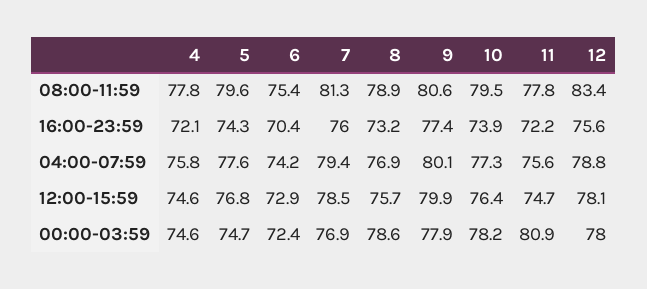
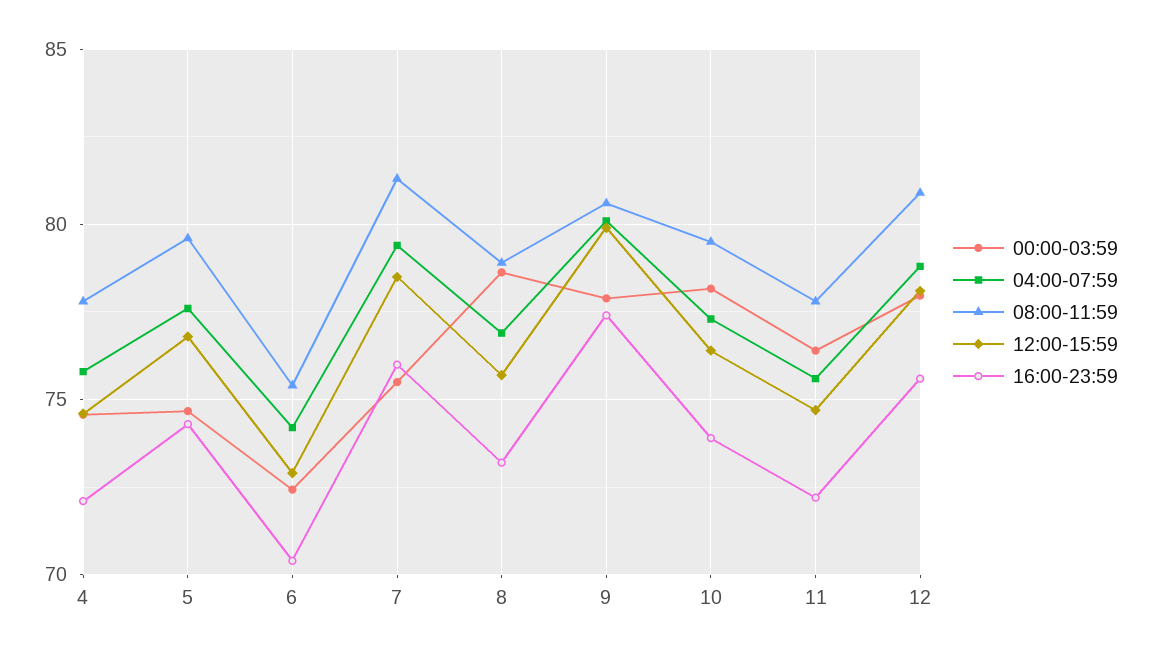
08:00-11:59, 12: 83.4 -> 81
00:00-03:59, 7: 76.9 -> 75.5
00:00-03:59, 11: 80.9 -> 76.5

